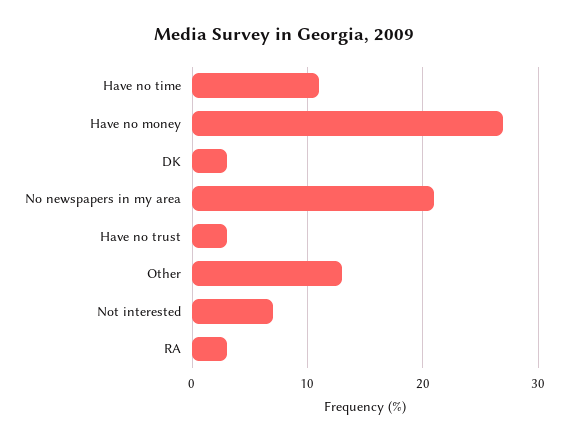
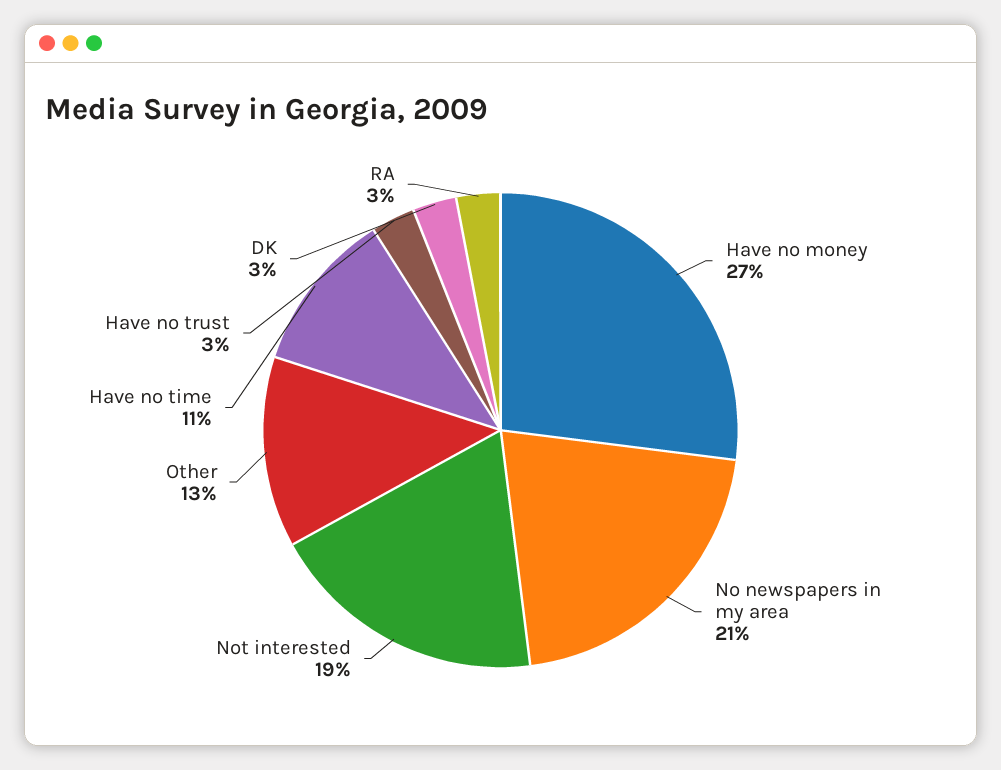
Not interested: 7 -> 19

